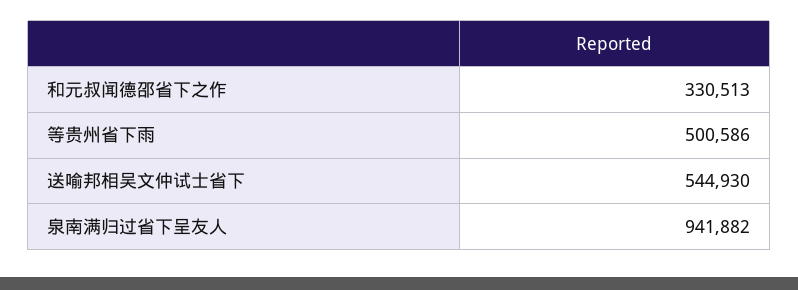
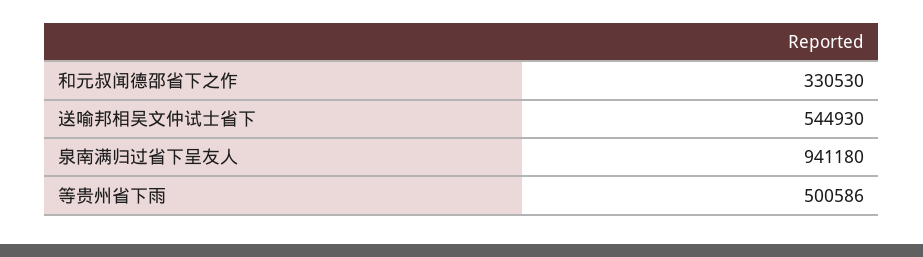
和元叔闻德邵省下之作: 330513 -> 330530
泉南满归过省下呈友人: 941882 -> 941180

